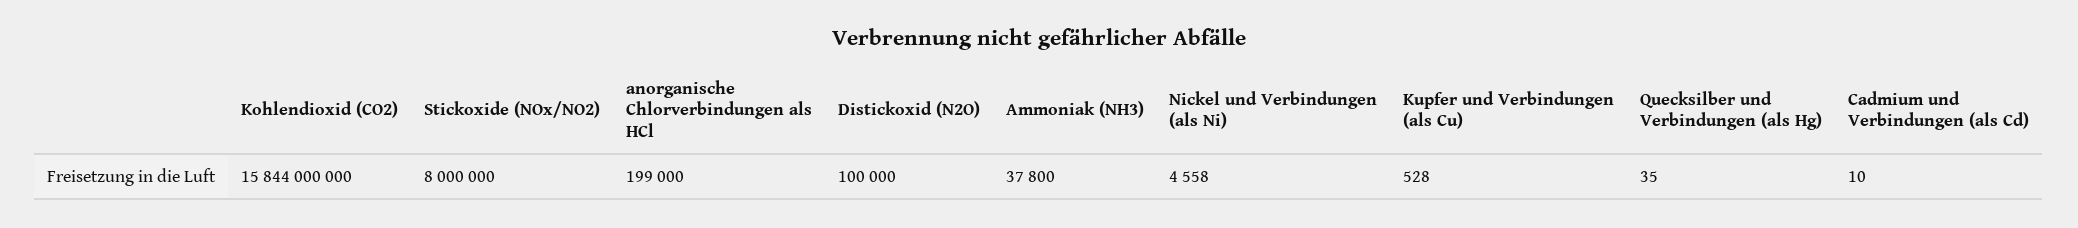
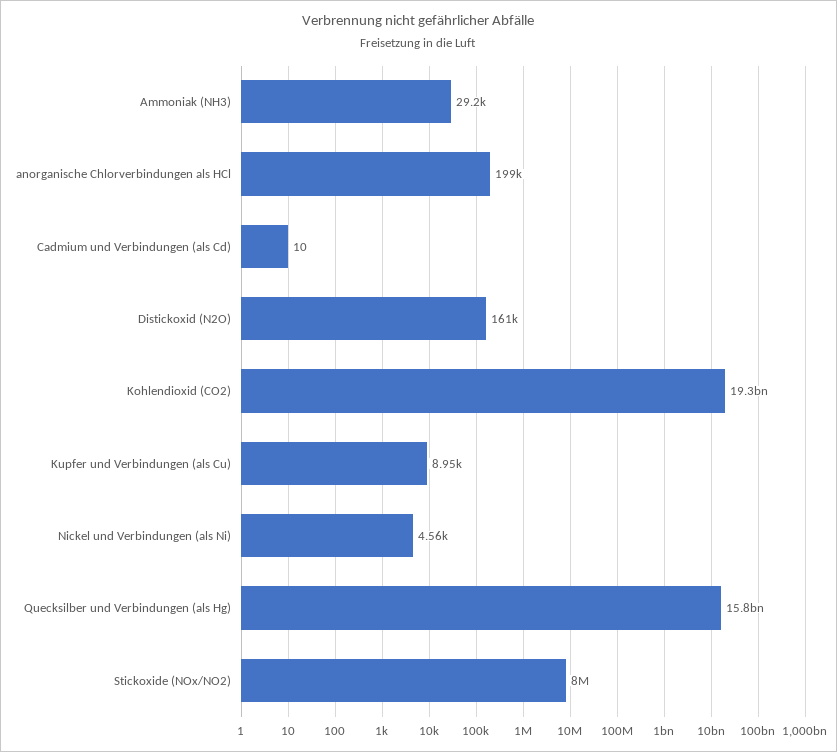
Kohlendioxid (CO2): 15844000000 -> 19300000000
Distickoxid (N2O): 100000 -> 161000
Ammoniak (NH3): 37800 -> 29200
Kupfer und Verbindungen (als Cu): 528 -> 8950
Quecksilber und Verbindungen (als Hg): 35 -> 15800000000

